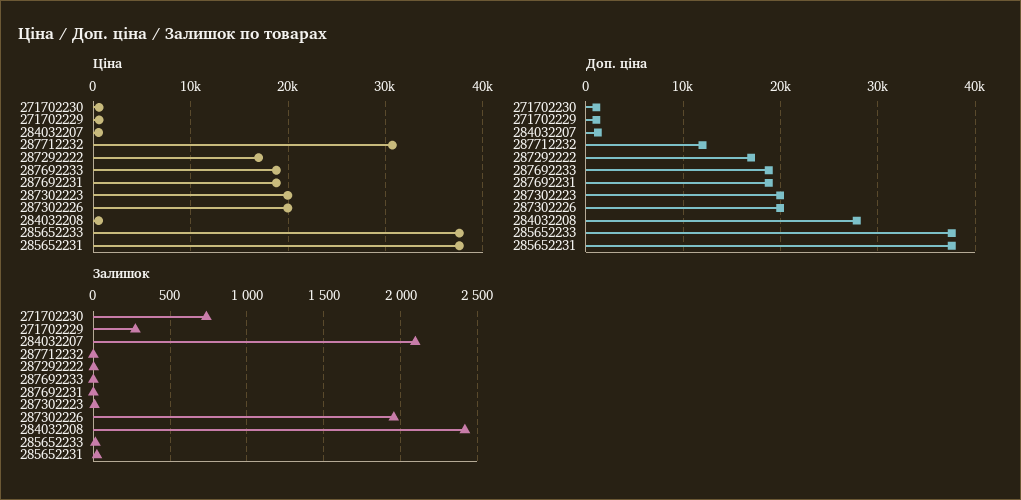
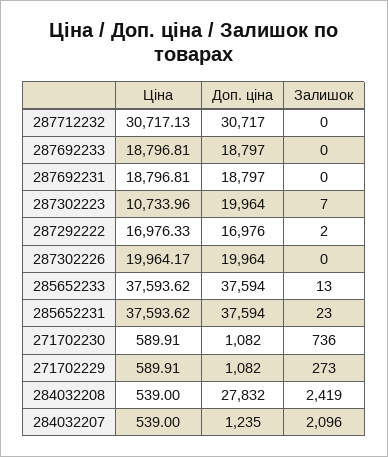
Ціна, 287302223: 20000 -> 10733.96
Доп. ціна, 287712232: 12000 -> 30717
Залишок, 287302226: 1950 -> 0

